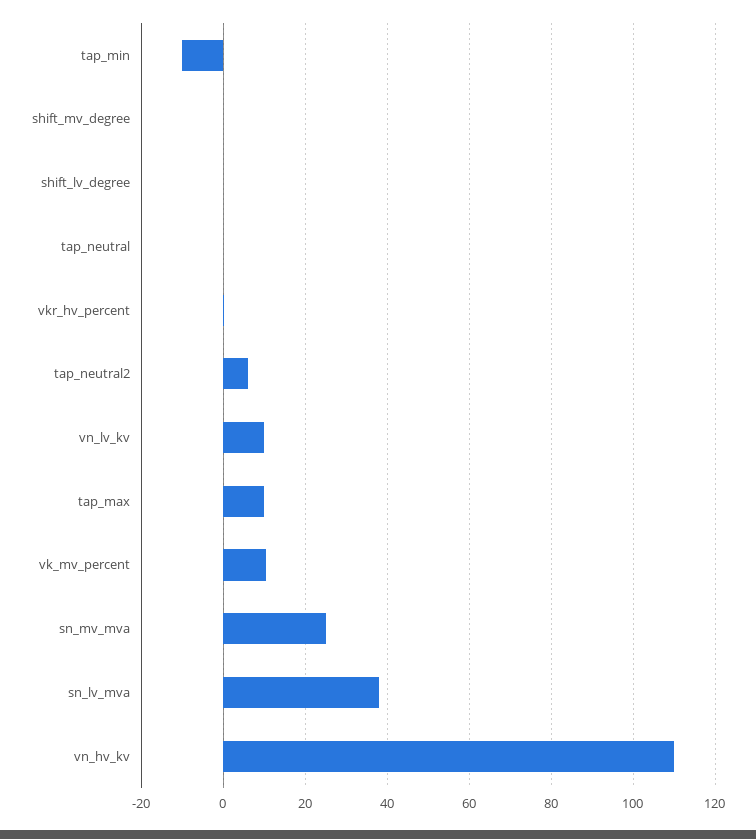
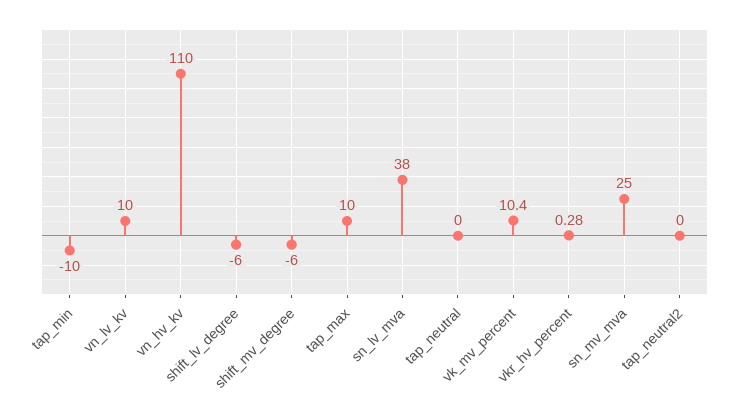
shift_mv_degree: 0 -> -6
shift_lv_degree: 0 -> -6
tap_neutral2: 6 -> 0

